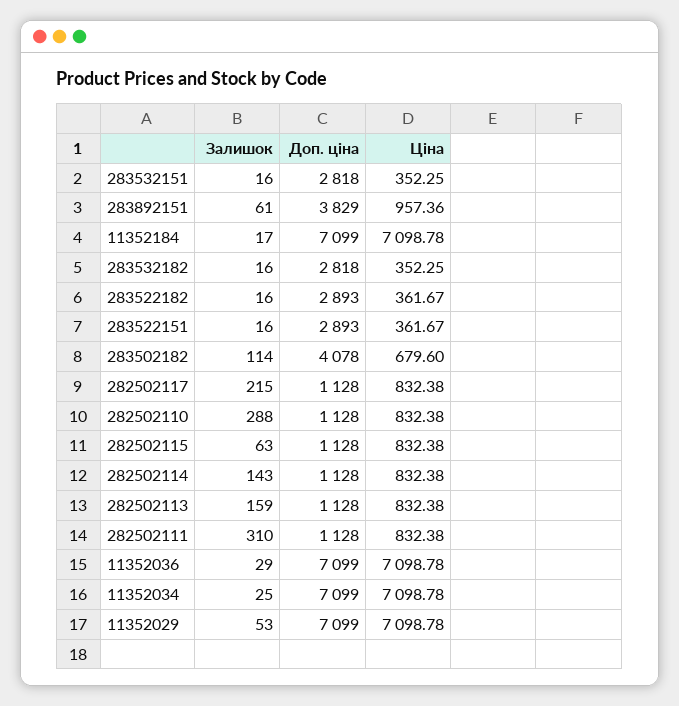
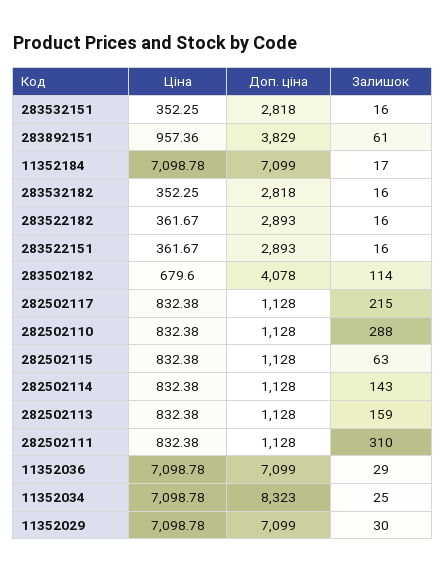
Доп. ціна, 11352034: 7099 -> 8323
Залишок, 11352029: 53 -> 30

